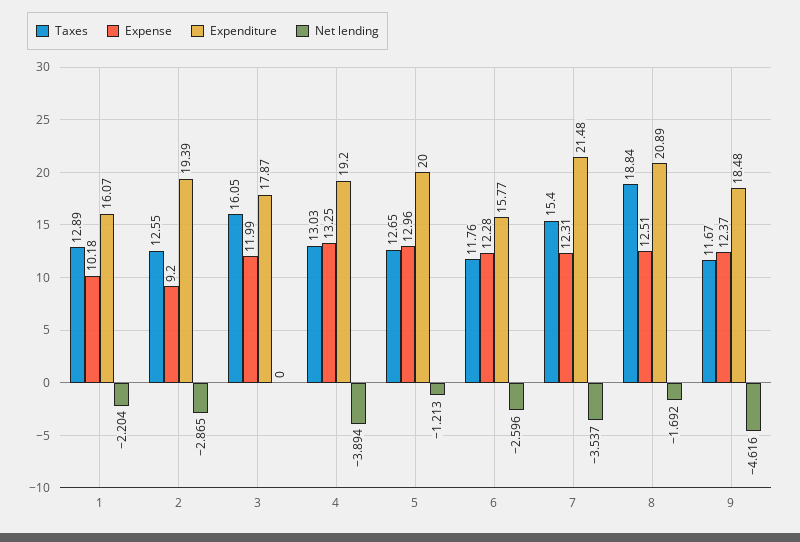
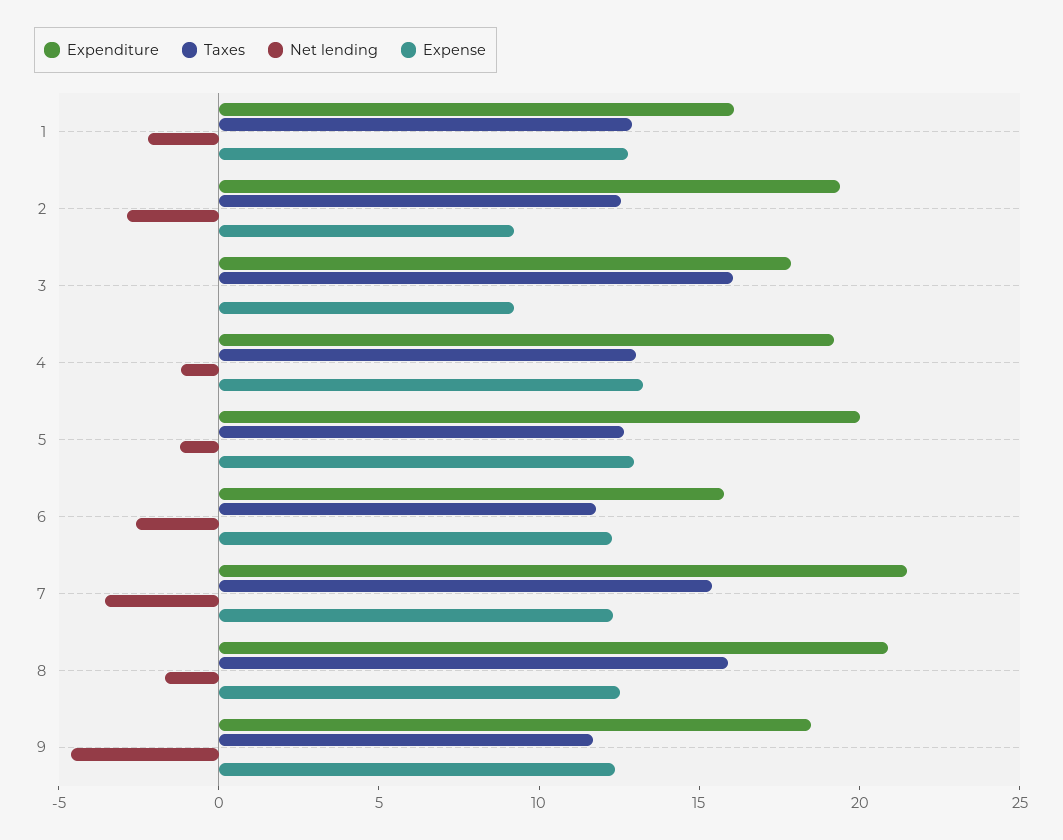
Expense, 1: 10.18 -> 13
Expense, 3: 11.99 -> 9
Net lending, 4: -3.894 -> -1
Taxes, 8: 18.84 -> 16

